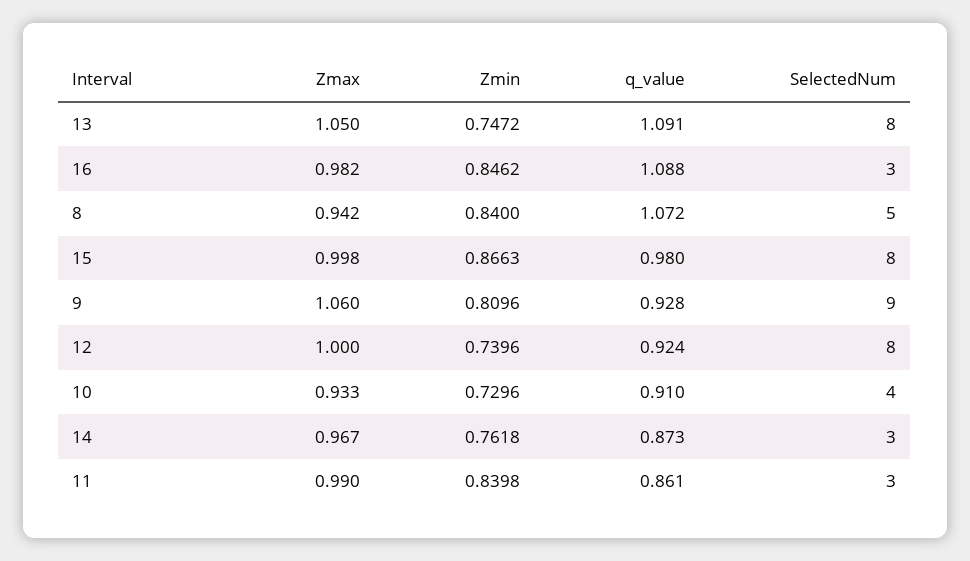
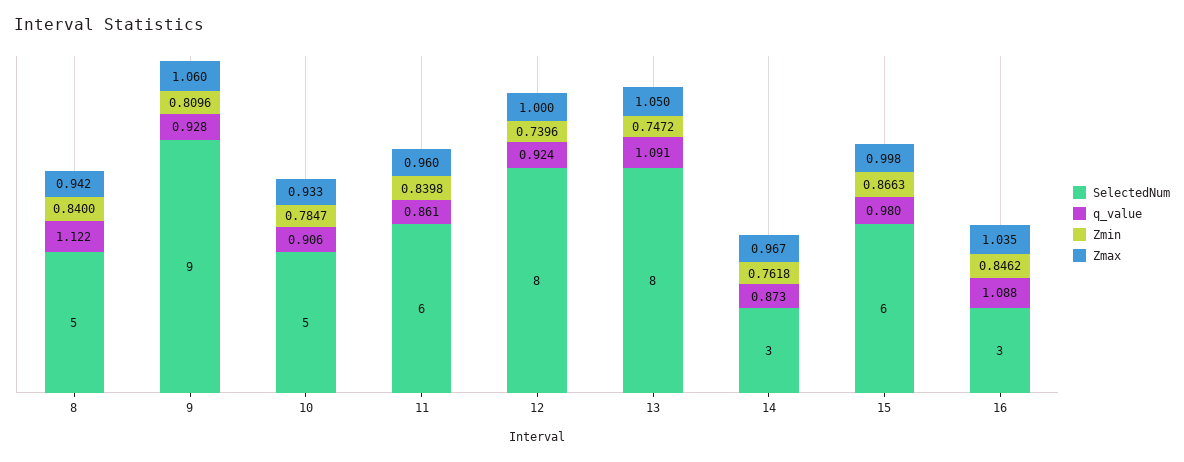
Zmax, 16: 0.982 -> 1.035
q_value, 8: 1.072 -> 1.122
SelectedNum, 15: 8 -> 6
Zmin, 10: 0.7296 -> 0.7847
q_value, 10: 0.91 -> 0.906
SelectedNum, 10: 4 -> 5
Zmax, 11: 0.99 -> 0.96
SelectedNum, 11: 3 -> 6

